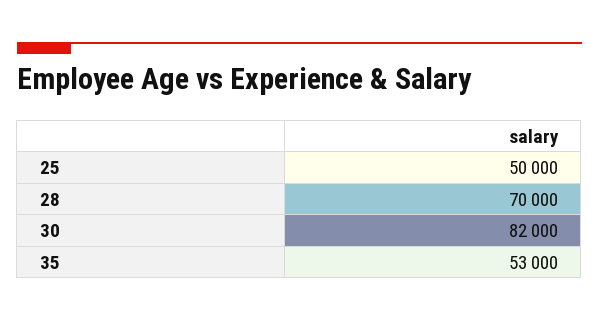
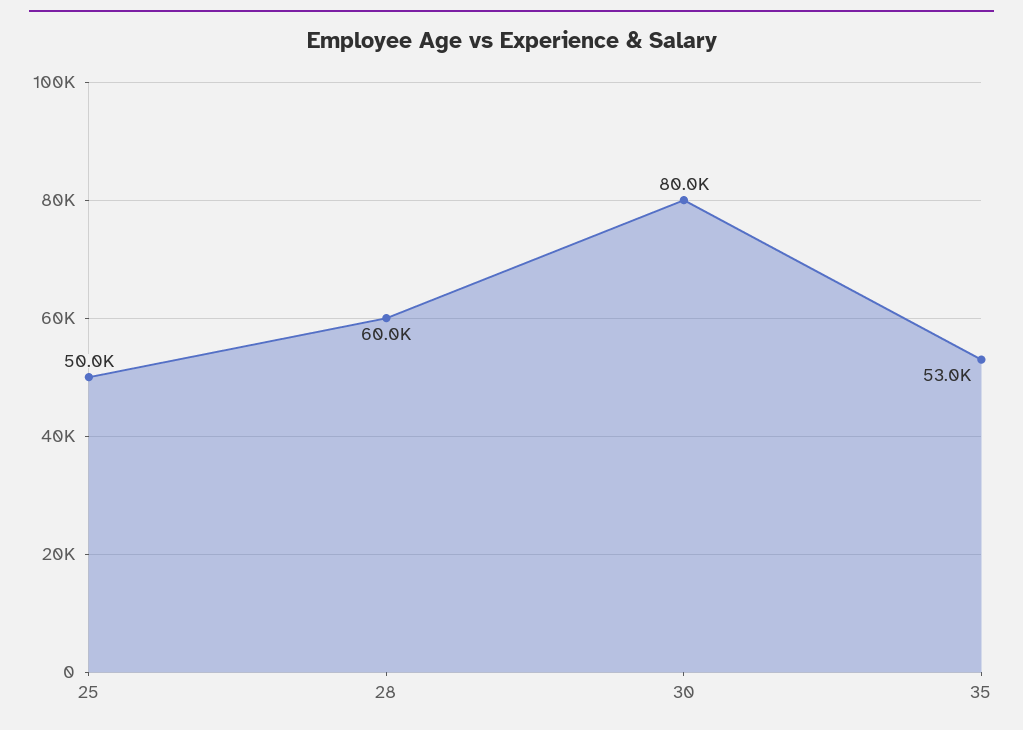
28: 70000 -> 60000
30: 82000 -> 80000

